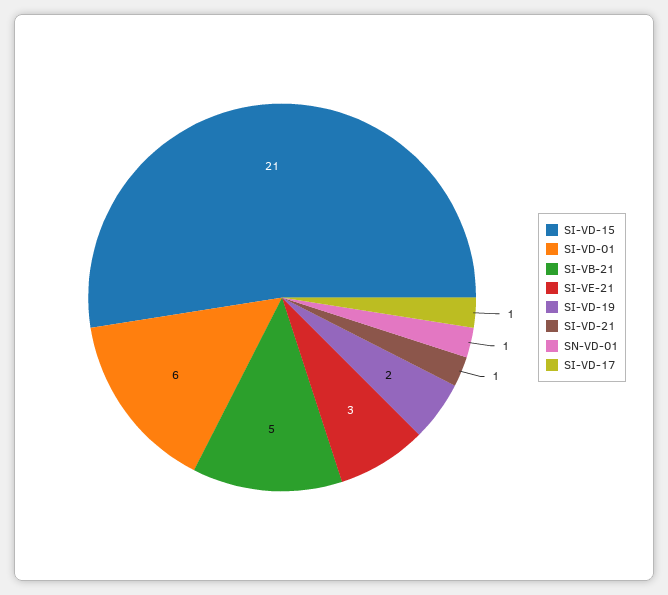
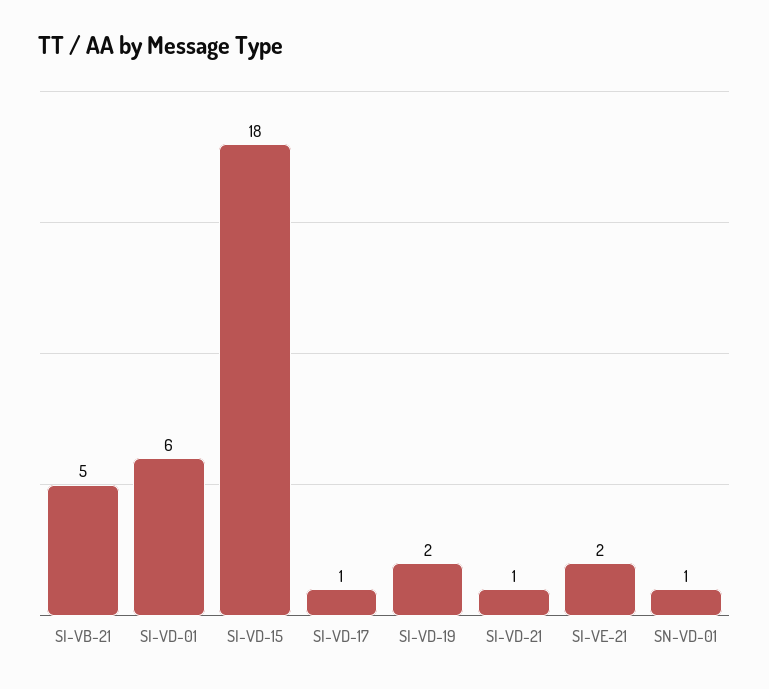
SI-VD-15: 21 -> 18
SI-VE-21: 3 -> 2

